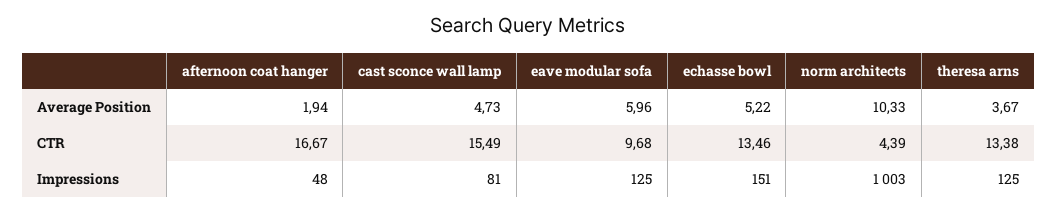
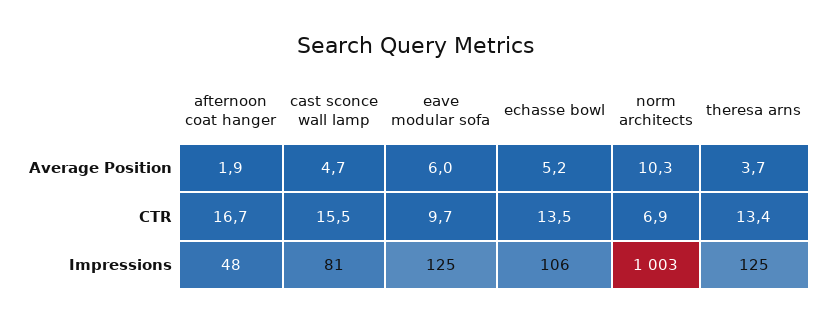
norm architects, CTR: 4.39 -> 6.9
echasse bowl, Impressions: 151 -> 106

